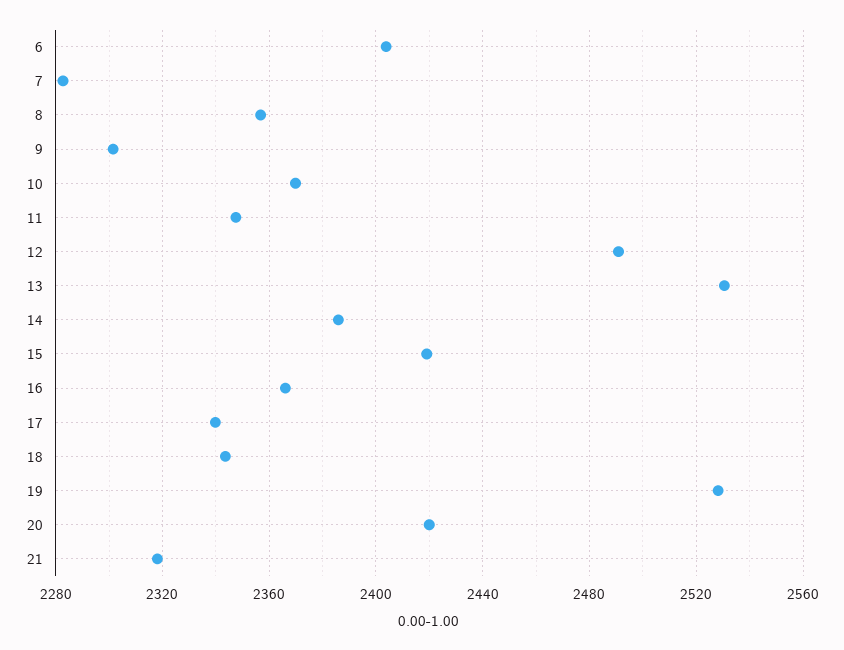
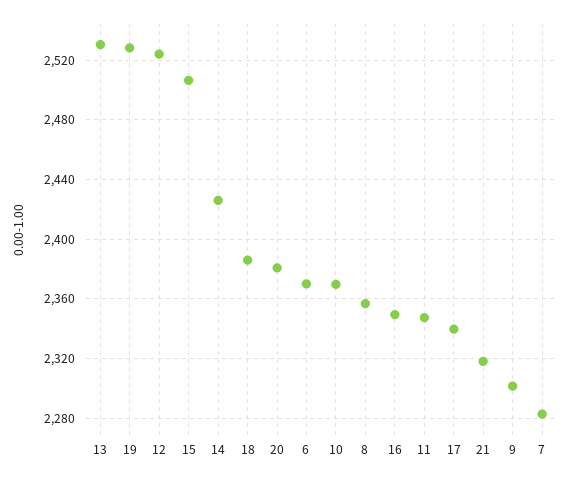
6: 2405 -> 2370
12: 2490 -> 2525
14: 2385 -> 2425
15: 2420 -> 2505
16: 2365 -> 2350
18: 2345 -> 2385
20: 2420 -> 2380

